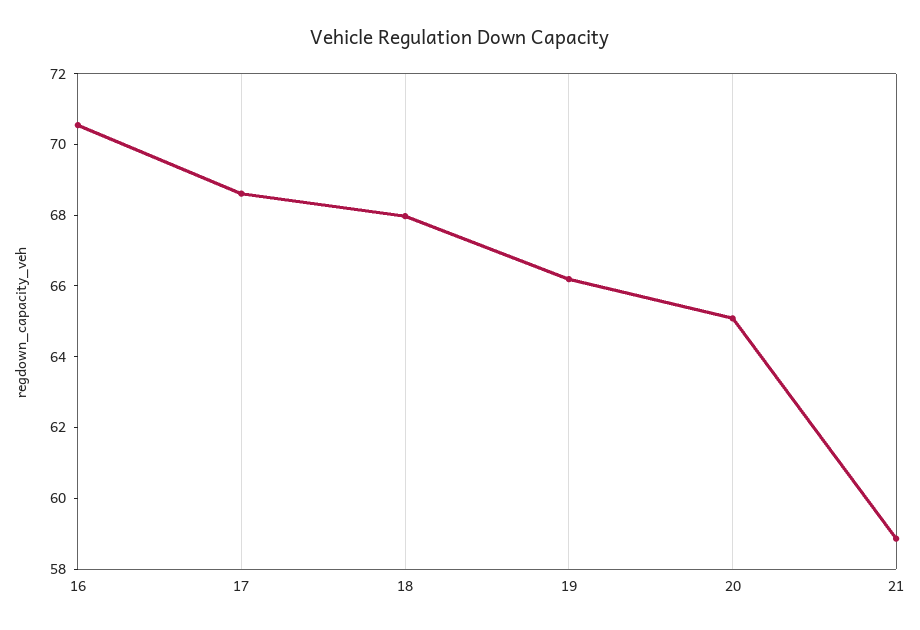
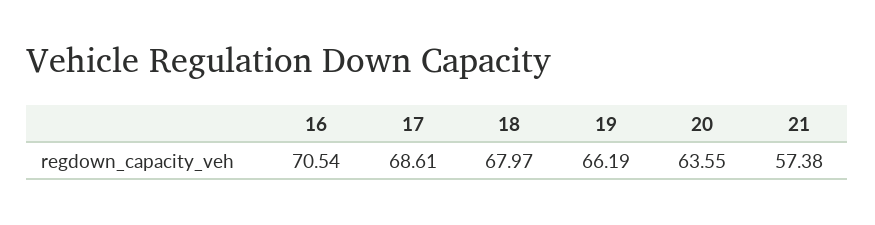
20: 65 -> 63.55
21: 59 -> 57.38

